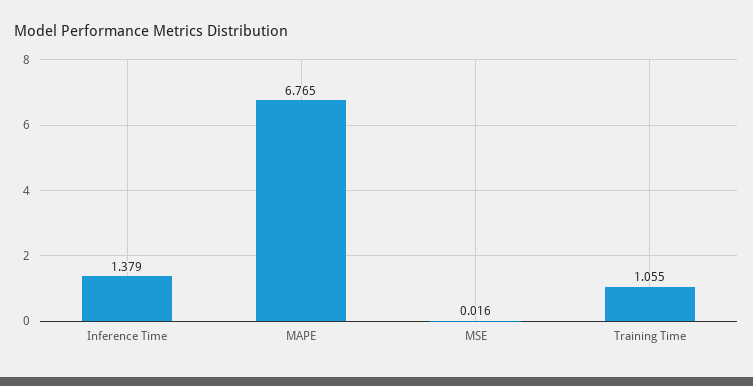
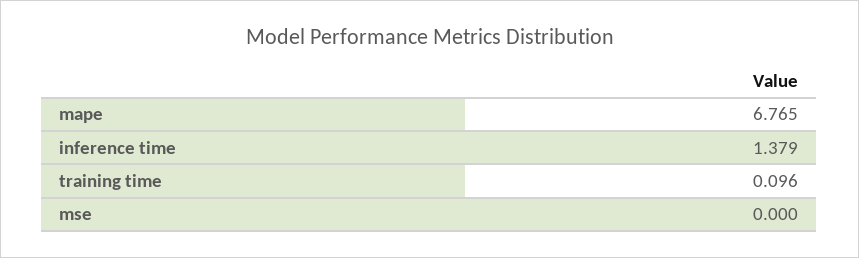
MSE: 0.016 -> 0
Training Time: 1.055 -> 0.096

